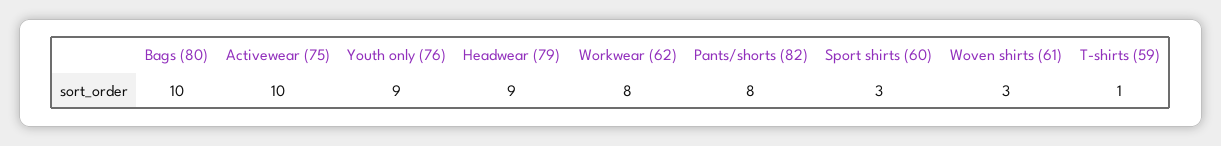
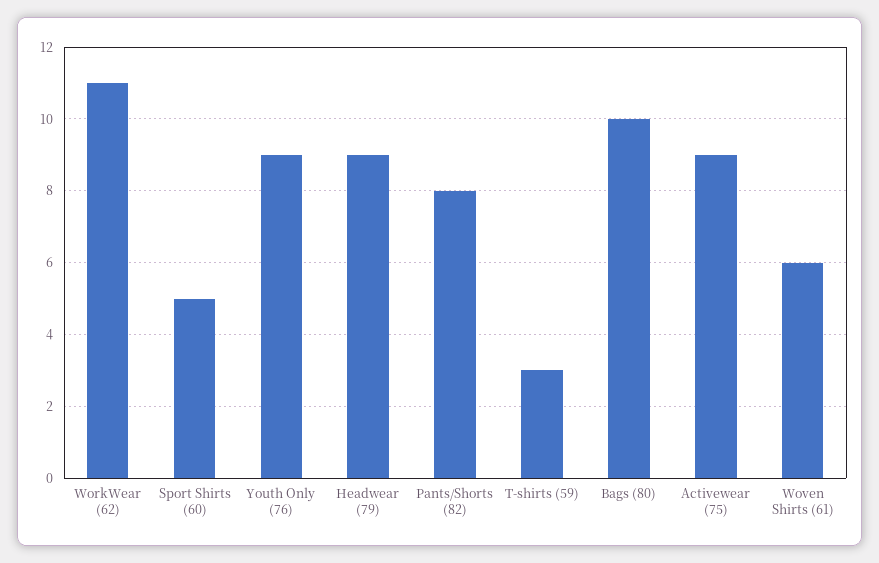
Activewear (75): 10 -> 9
Workwear (62): 8 -> 11
Sport shirts (60): 3 -> 5
Woven shirts (61): 3 -> 6
T-shirts (59): 1 -> 3

